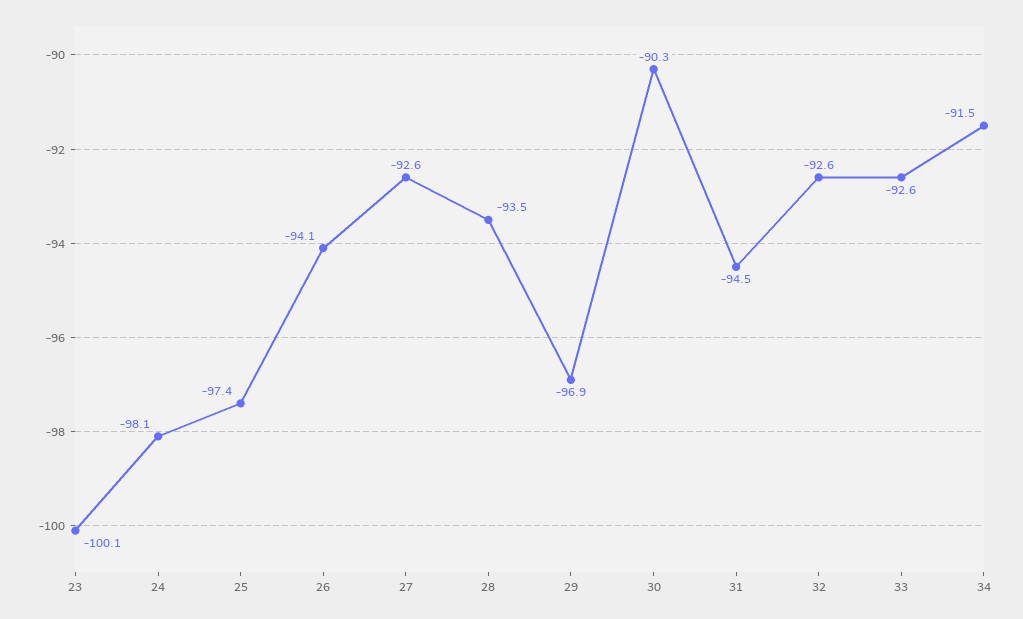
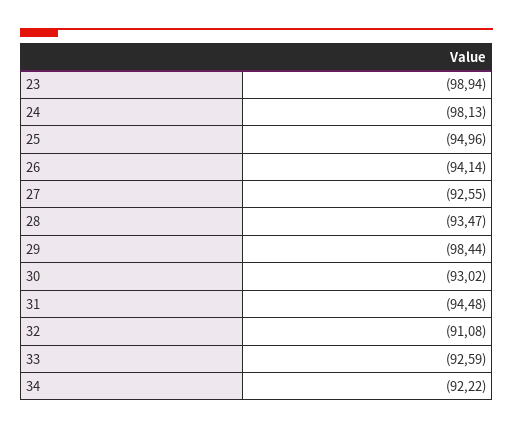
23: -100.1 -> -98.94
25: -97.4 -> -94.96
29: -96.9 -> -98.44
30: -90.3 -> -93.02
32: -92.6 -> -91.08
34: -91.5 -> -92.22

